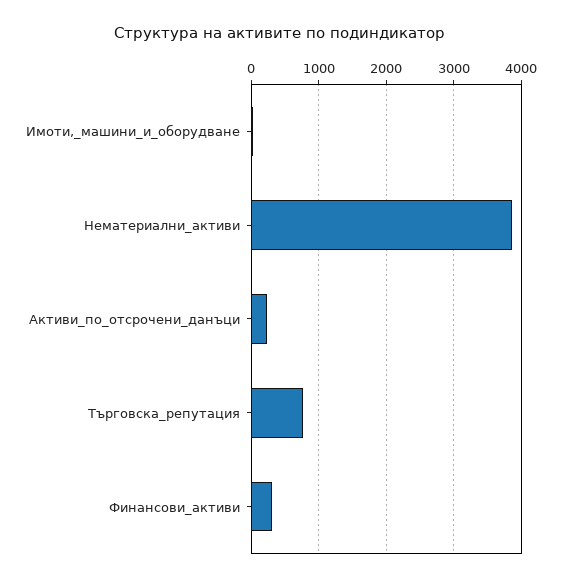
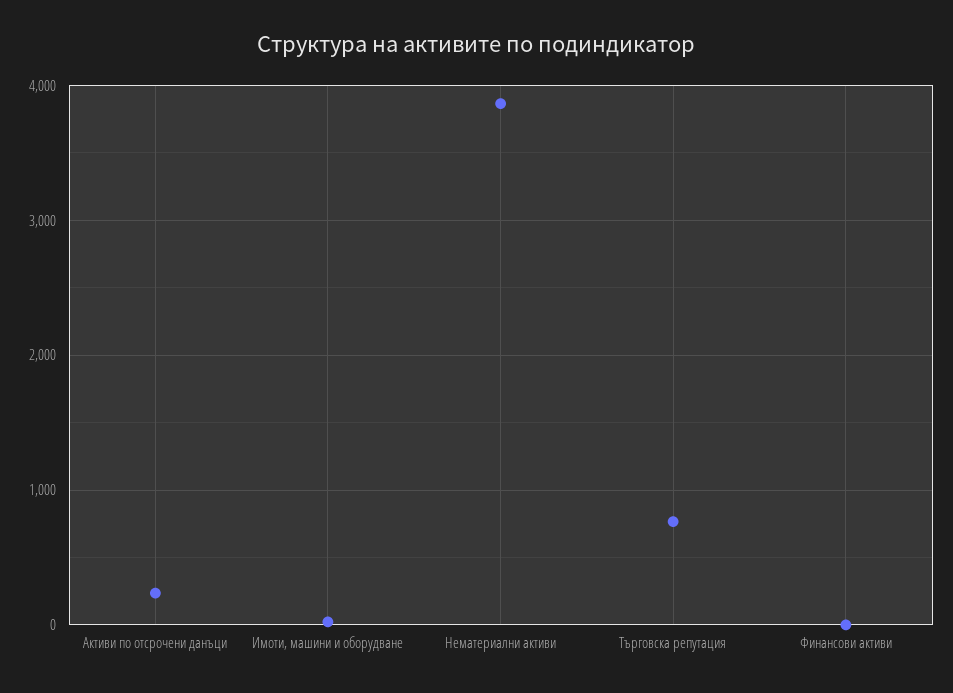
Финансови_активи: 300 -> 0

